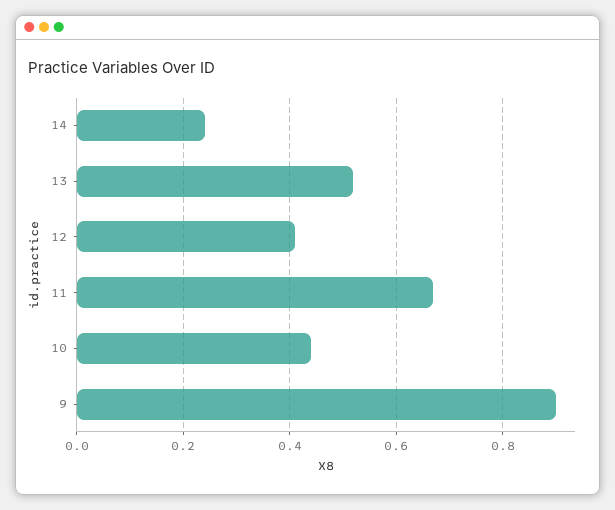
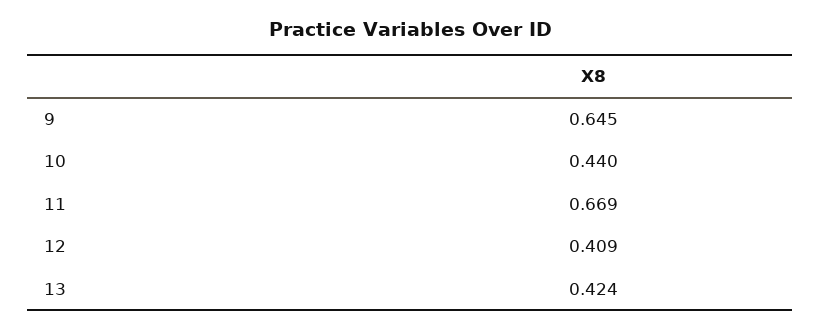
14: 0.24 -> none
13: 0.52 -> 0.424
9: 0.9 -> 0.645

